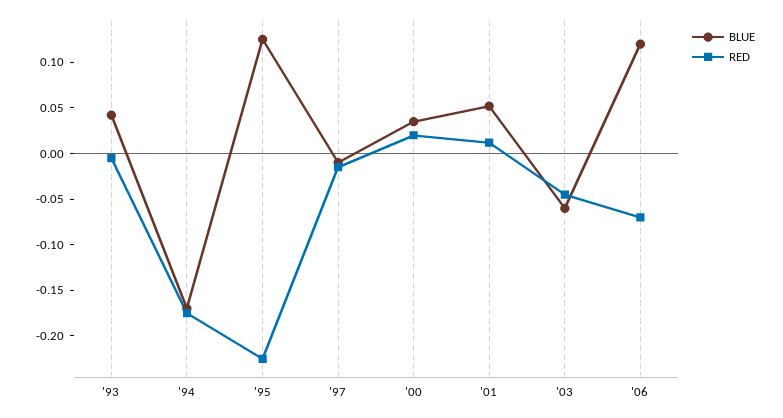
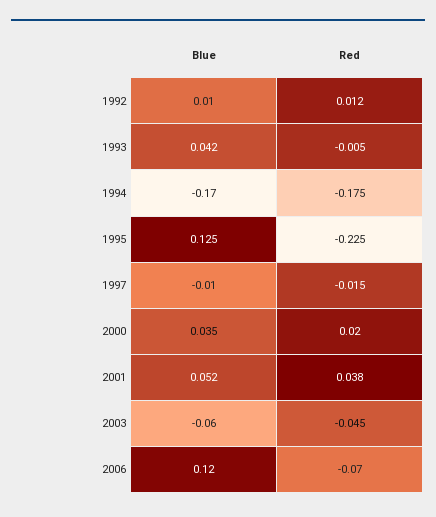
RED, '01: 0.01 -> 0.038
BLUE, 1992: none -> 0.01
RED, 1992: none -> 0.012

